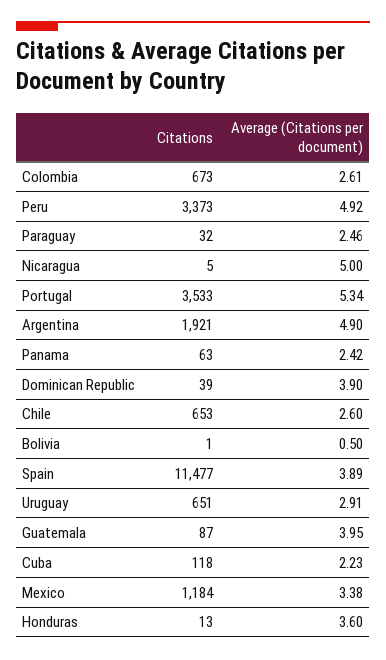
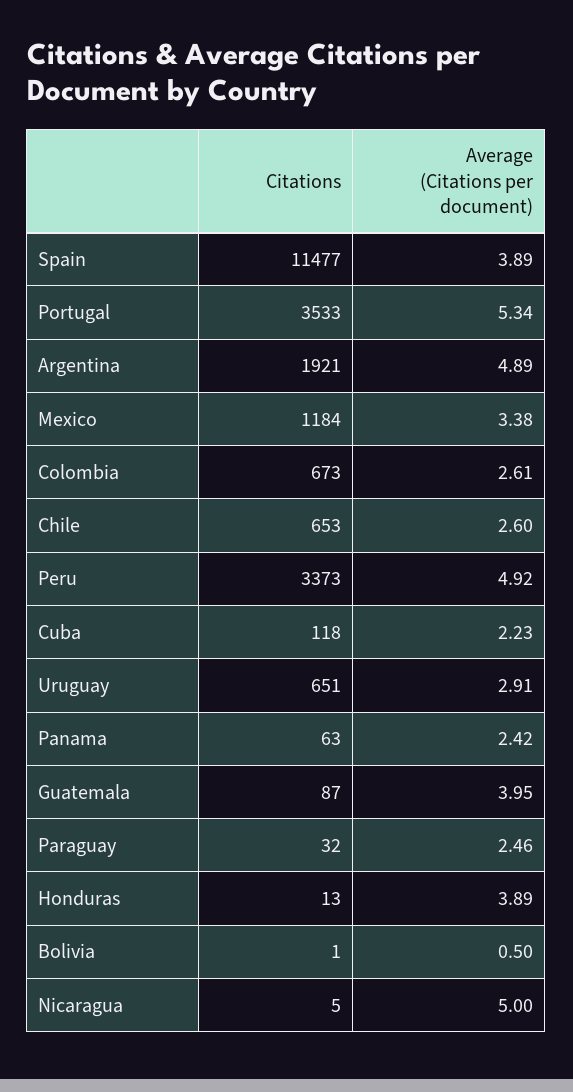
Average (Citations per document), Argentina: 4.9 -> 4.89
Citations, Dominican Republic: 39 -> none
Average (Citations per document), Dominican Republic: 3.9 -> none
Average (Citations per document), Honduras: 3.6 -> 3.89

